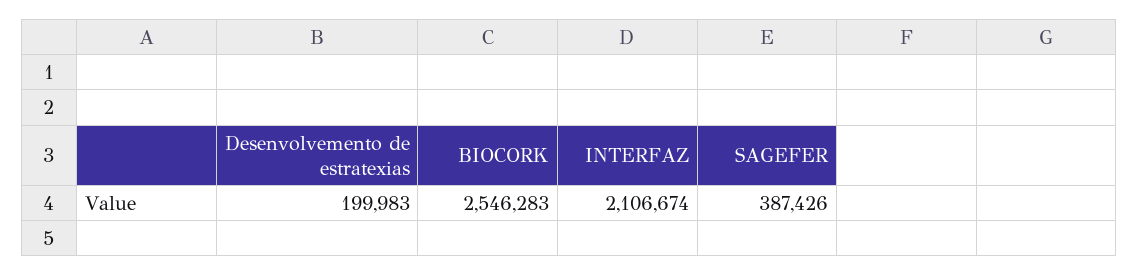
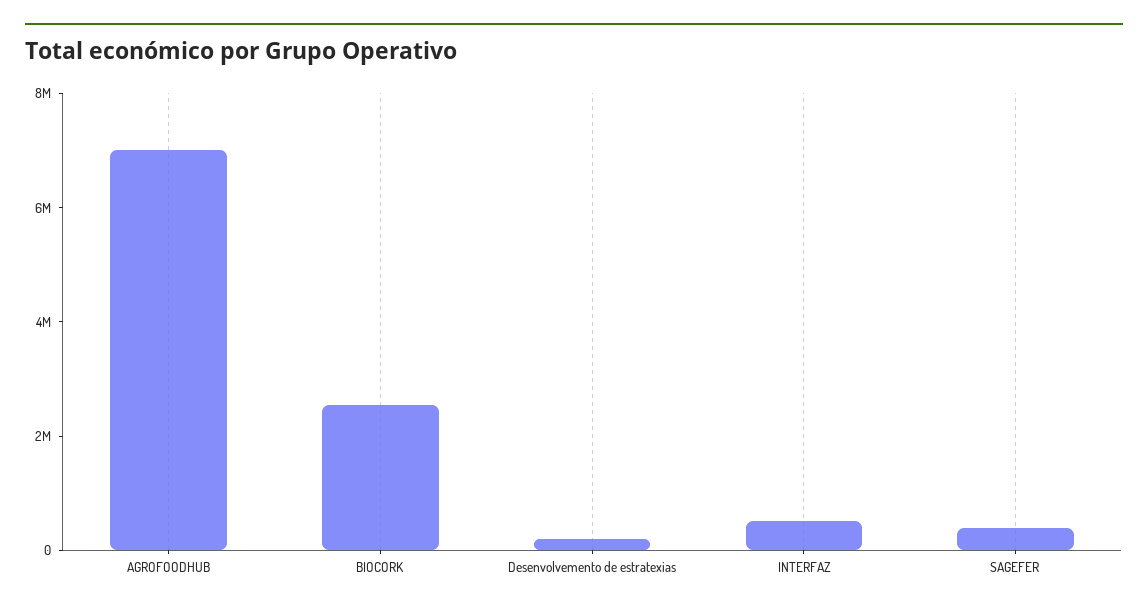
INTERFAZ: 2106674 -> 500000
AGROFOODHUB: none -> 7000000

